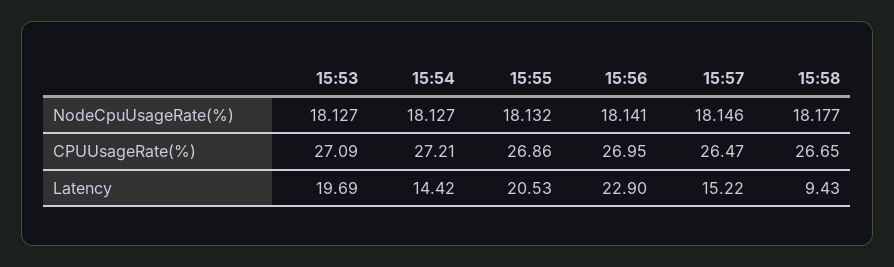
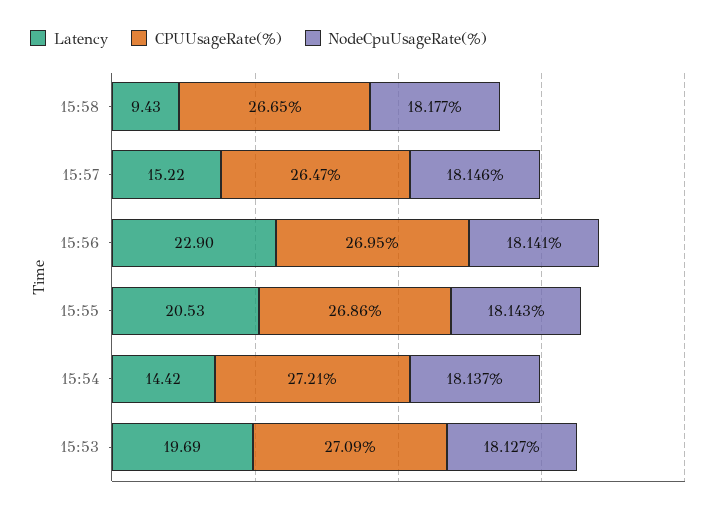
NodeCpuUsageRate(%), 15:54: 18.127 -> 18.137
NodeCpuUsageRate(%), 15:55: 18.132 -> 18.143

